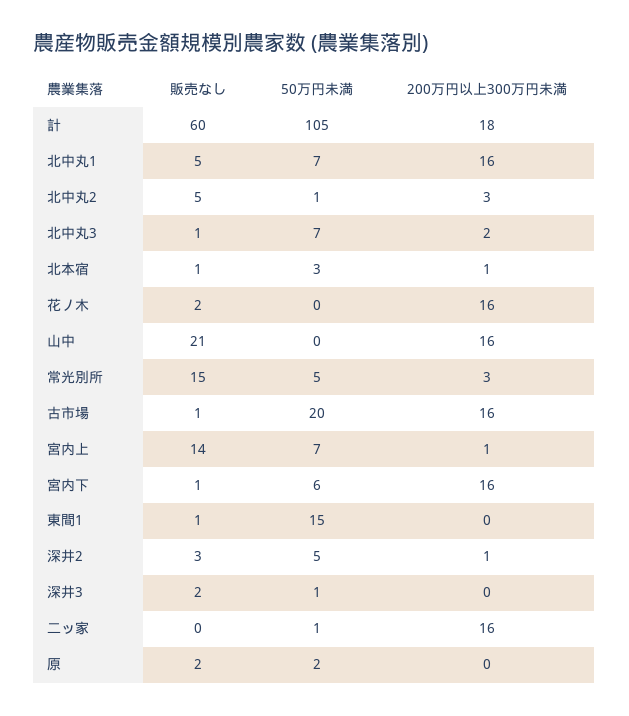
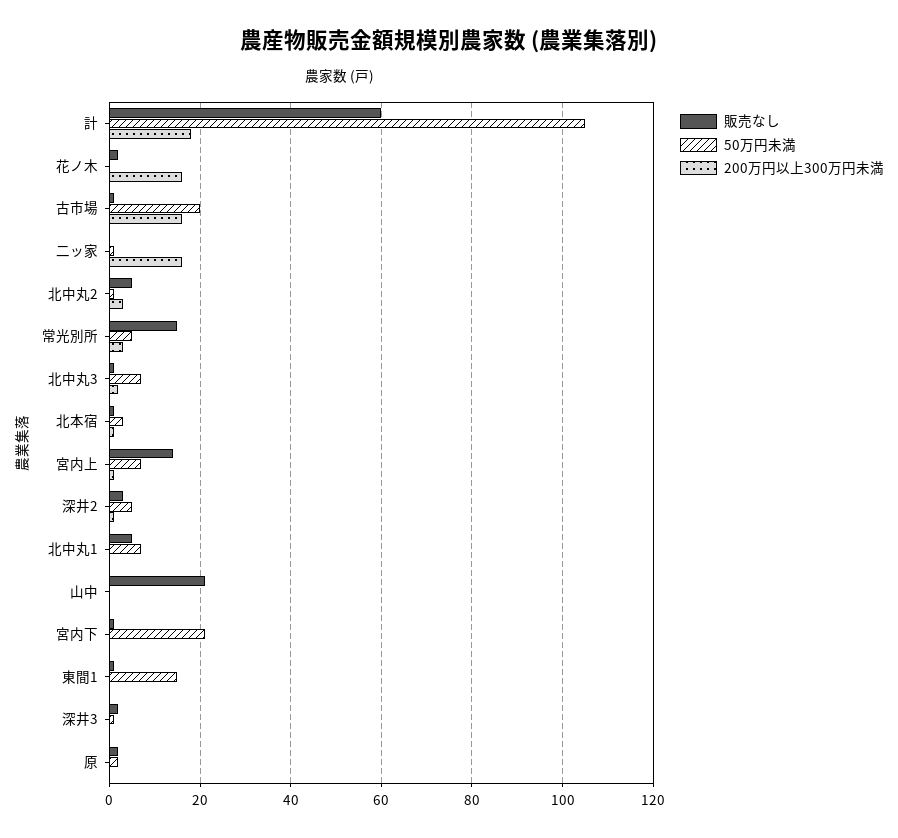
200万円以上300万円未満, 北中丸1: 16 -> 0
200万円以上300万円未満, 山中: 16 -> 0
50万円未満, 宮内下: 6 -> 20
200万円以上300万円未満, 宮内下: 16 -> 0

